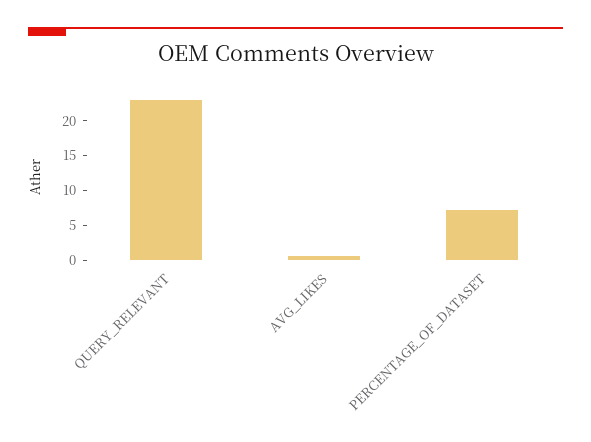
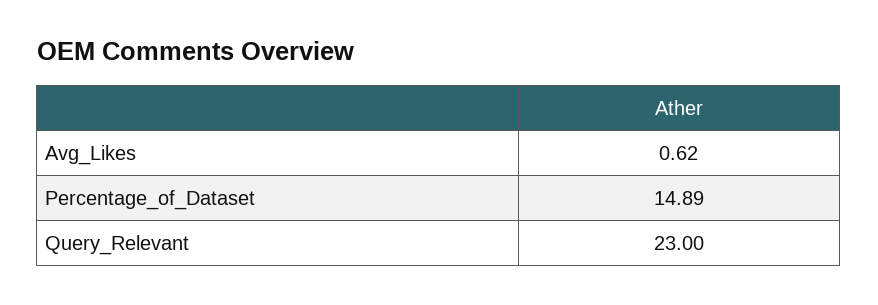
PERCENTAGE_OF_DATASET: 7.5 -> 14.89

